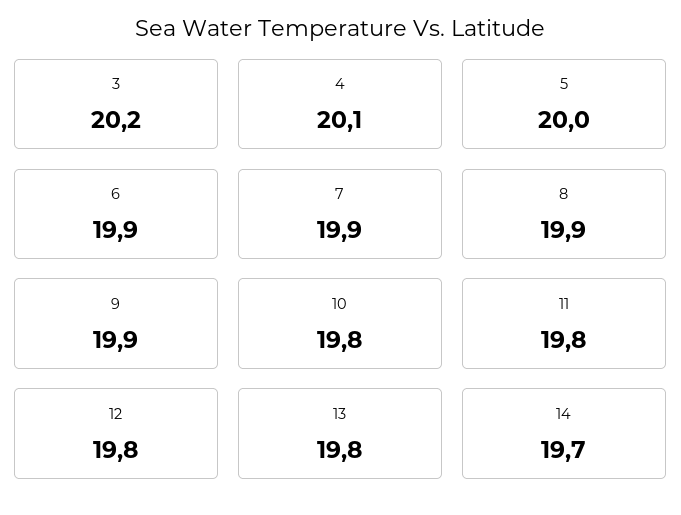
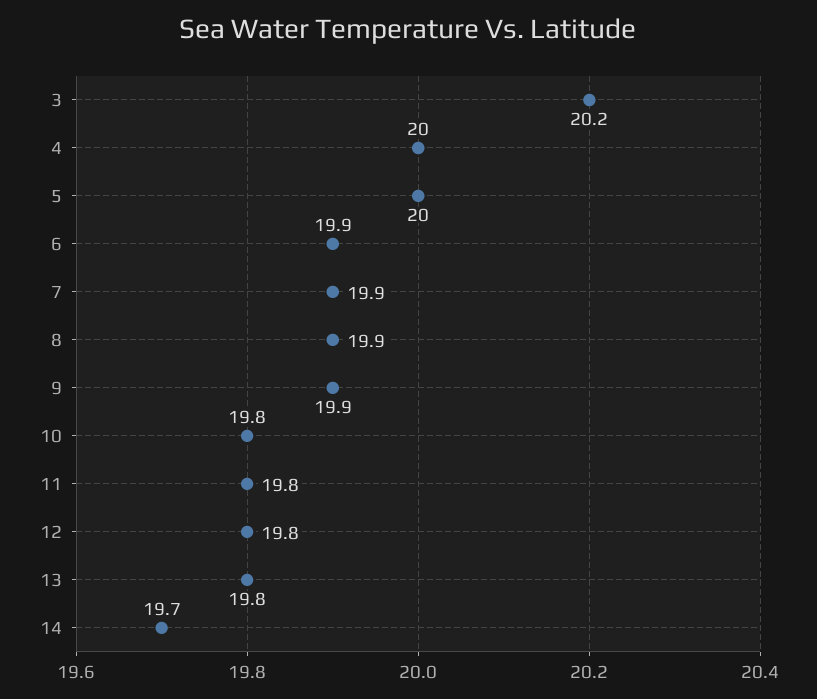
4: 20.1 -> 20

